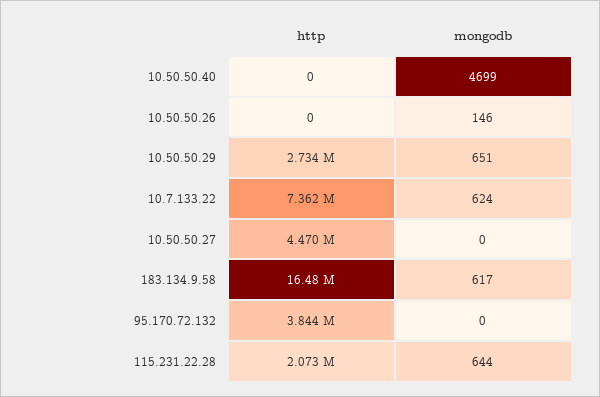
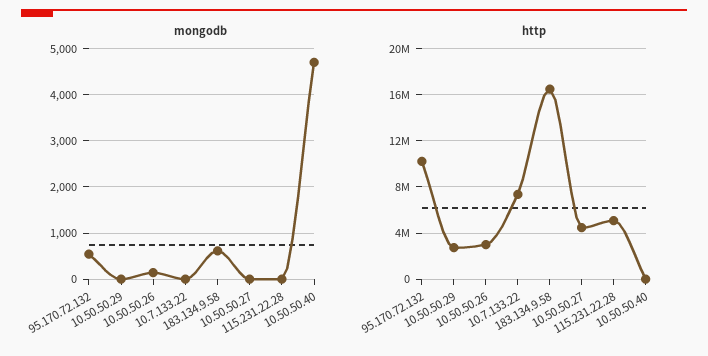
http, 10.50.50.26: 0 -> 3000000
mongodb, 10.50.50.29: 651 -> 0
mongodb, 10.7.133.22: 624 -> 0
http, 95.170.72.132: 3844000 -> 10000000
mongodb, 95.170.72.132: 0 -> 600
http, 115.231.22.28: 2073000 -> 5000000
mongodb, 115.231.22.28: 644 -> 0

